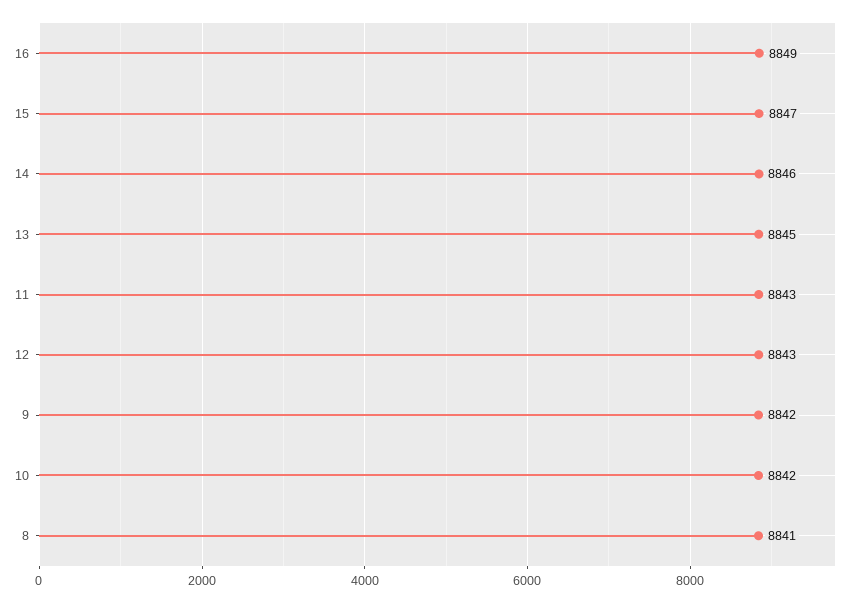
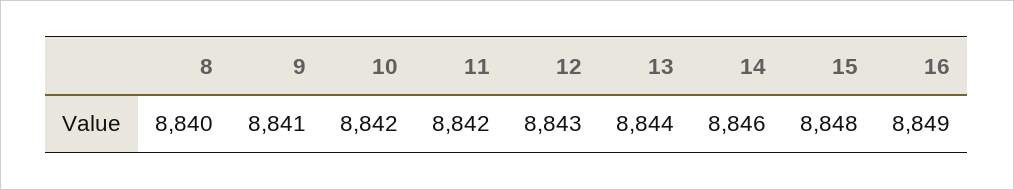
15: 8847 -> 8848
13: 8845 -> 8844
11: 8843 -> 8842
9: 8842 -> 8841
8: 8841 -> 8840

